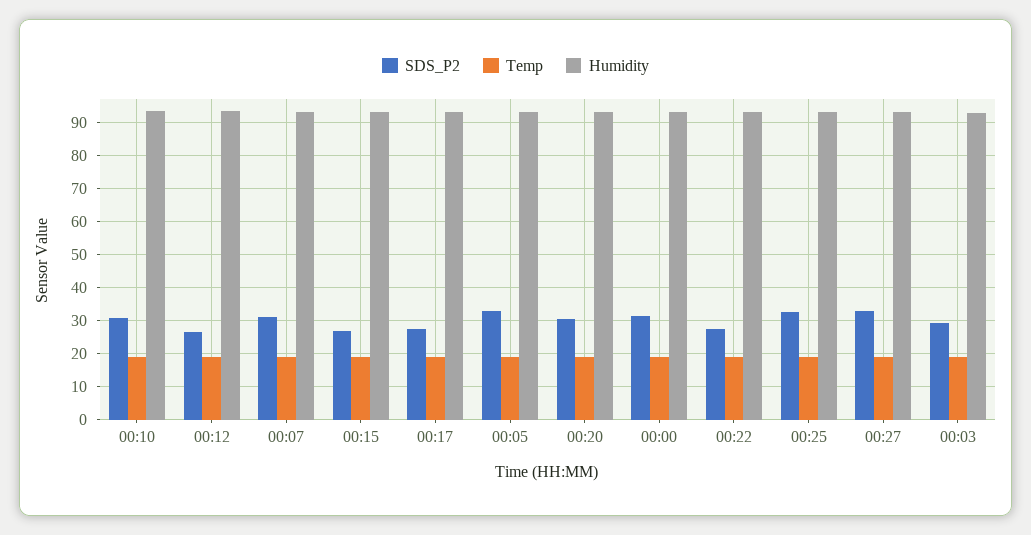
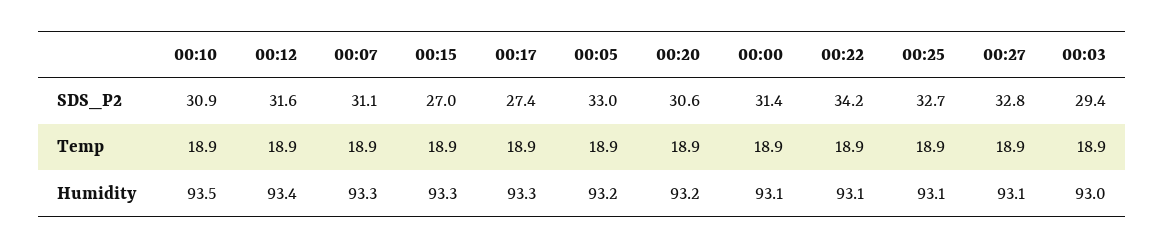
SDS_P2, 00:12: 26 -> 31.6
SDS_P2, 00:22: 28 -> 34.2

